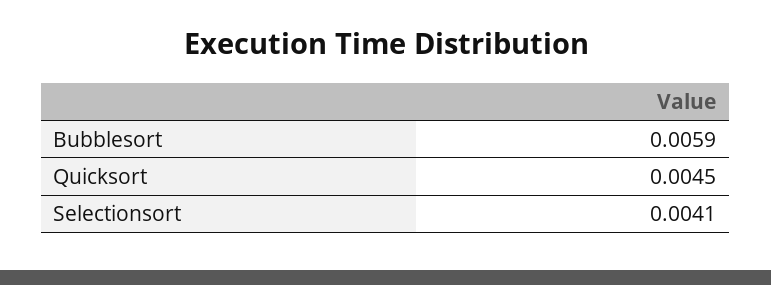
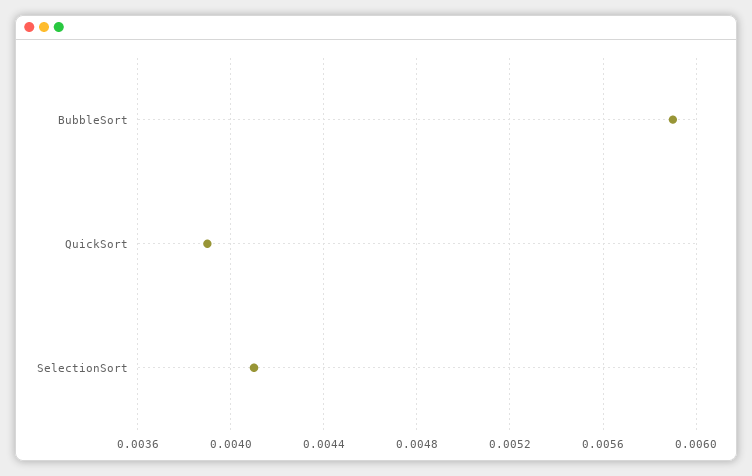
Quicksort: 0.0045 -> 0.0039

